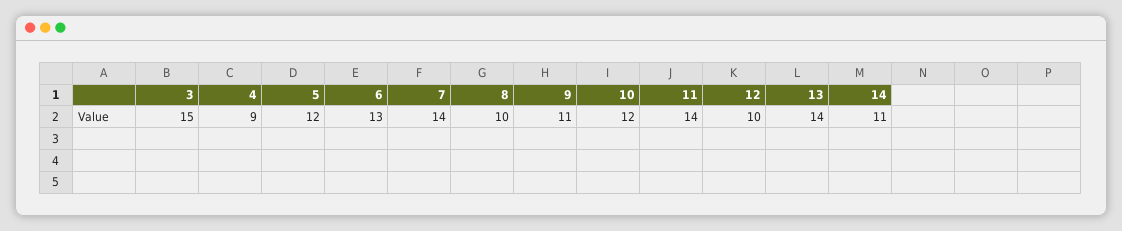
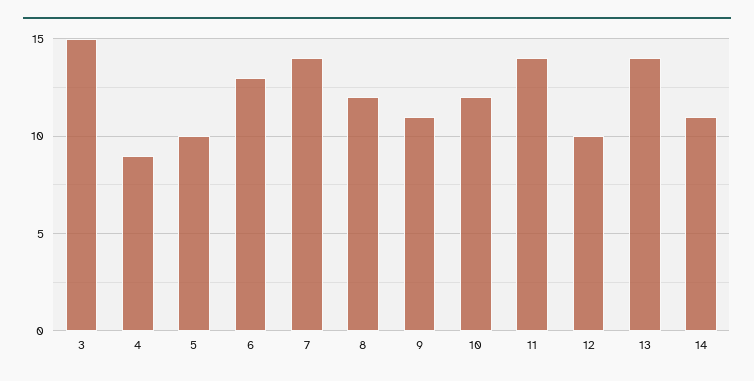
5: 12 -> 10
8: 10 -> 12

